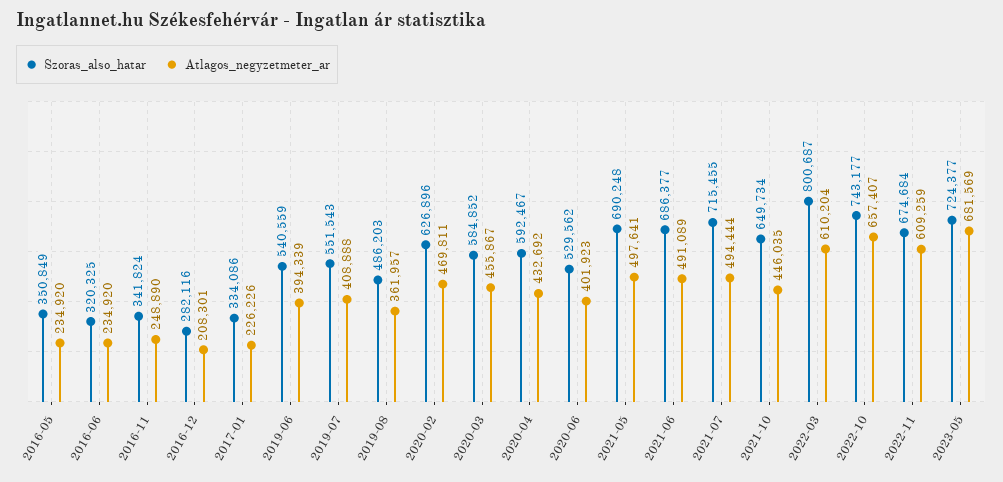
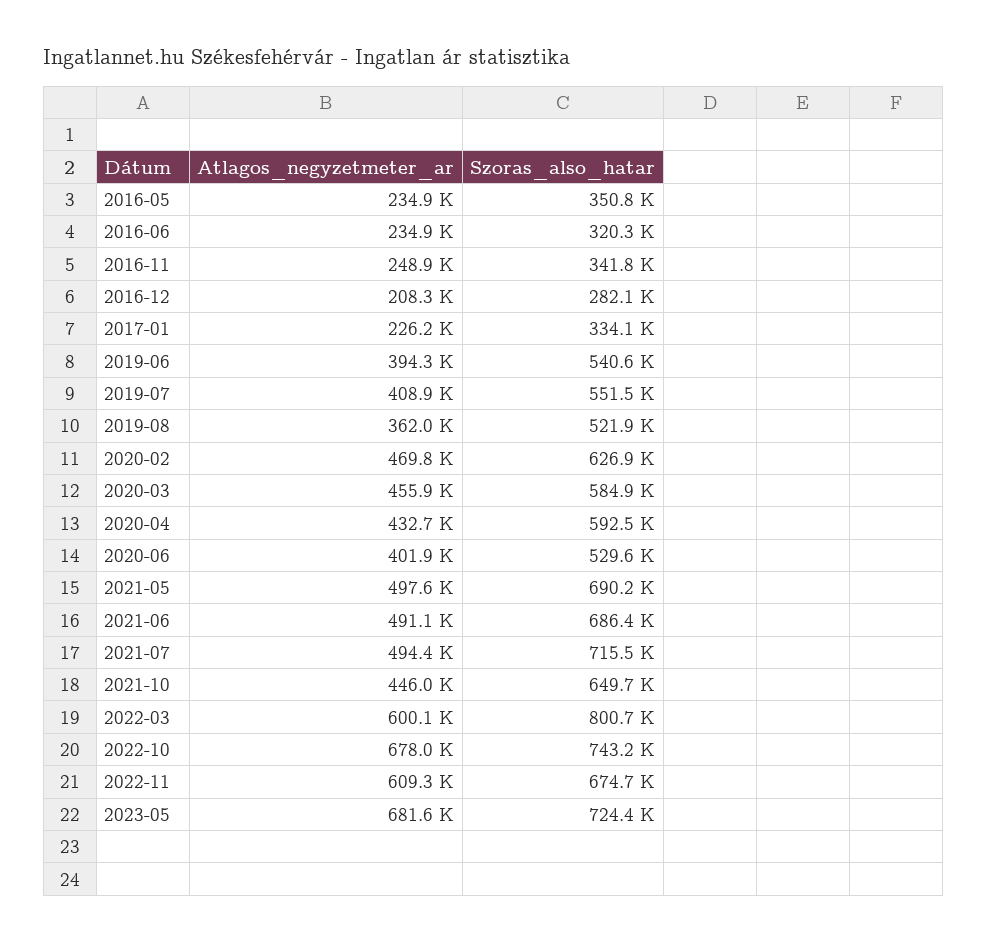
Szoras_also_hatar, 2019-08: 486203 -> 521900
Atlagos_negyzetmeter_ar, 2022-03: 610204 -> 600100
Atlagos_negyzetmeter_ar, 2022-10: 657407 -> 678000

